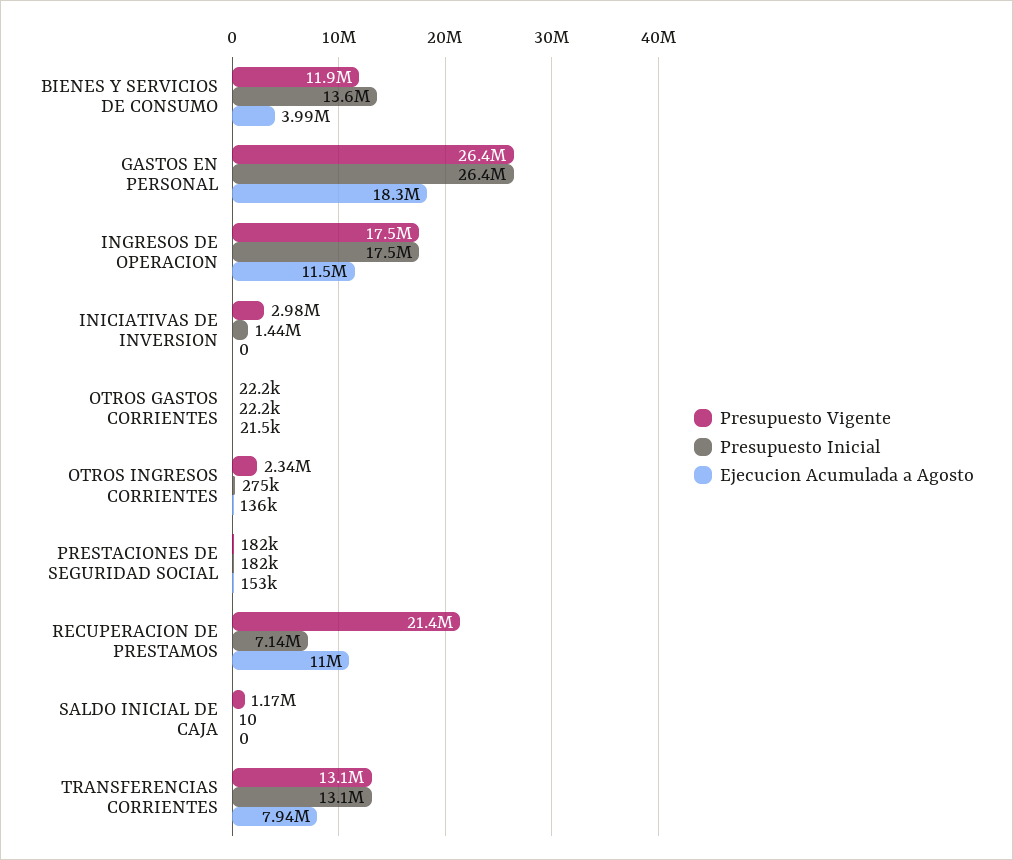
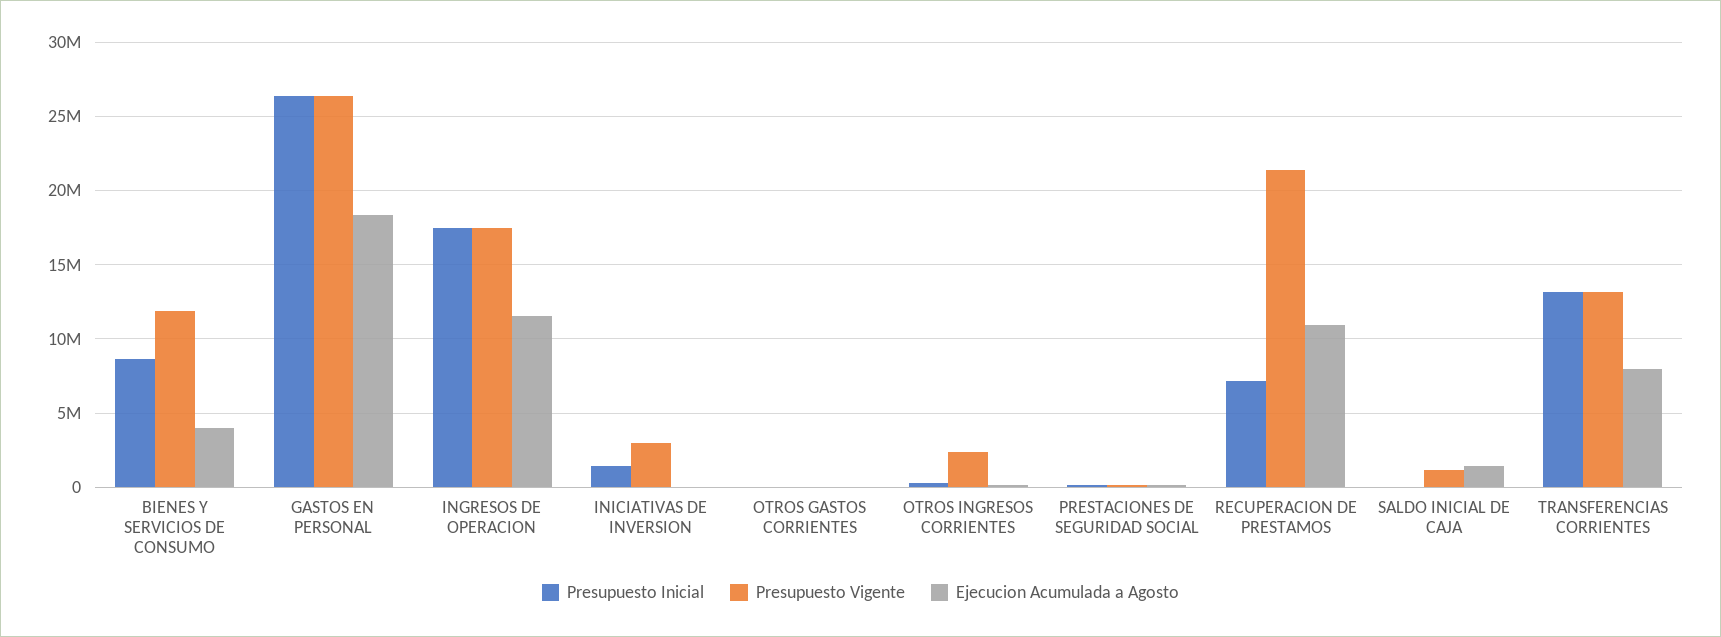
Presupuesto Inicial, BIENES Y SERVICIOS DE CONSUMO: 13600000 -> 8500000
Ejecucion Acumulada a Agosto, SALDO INICIAL DE CAJA: 0 -> 1500000

